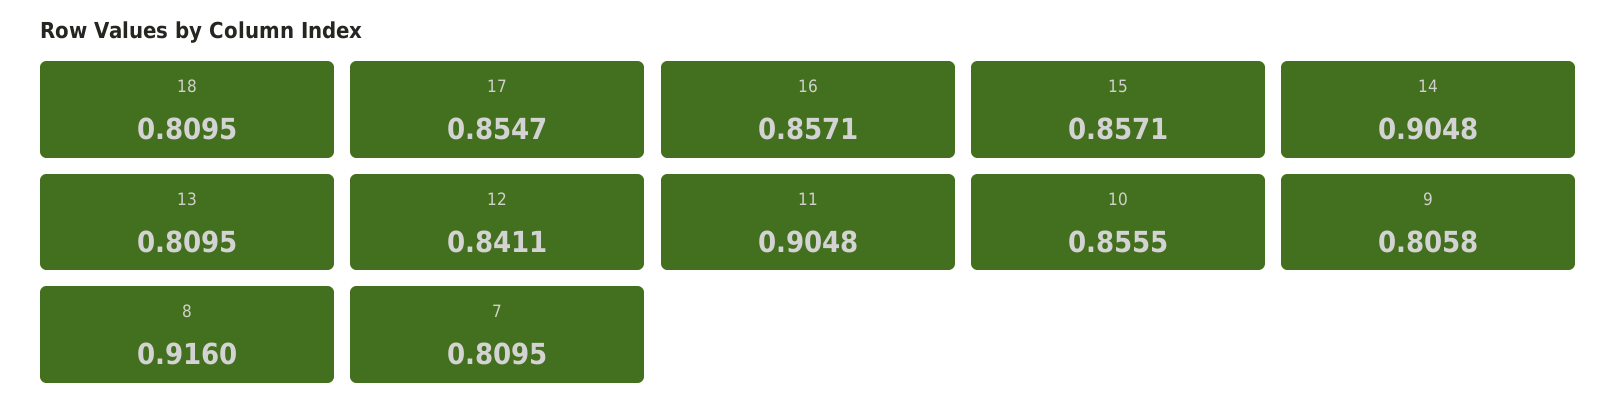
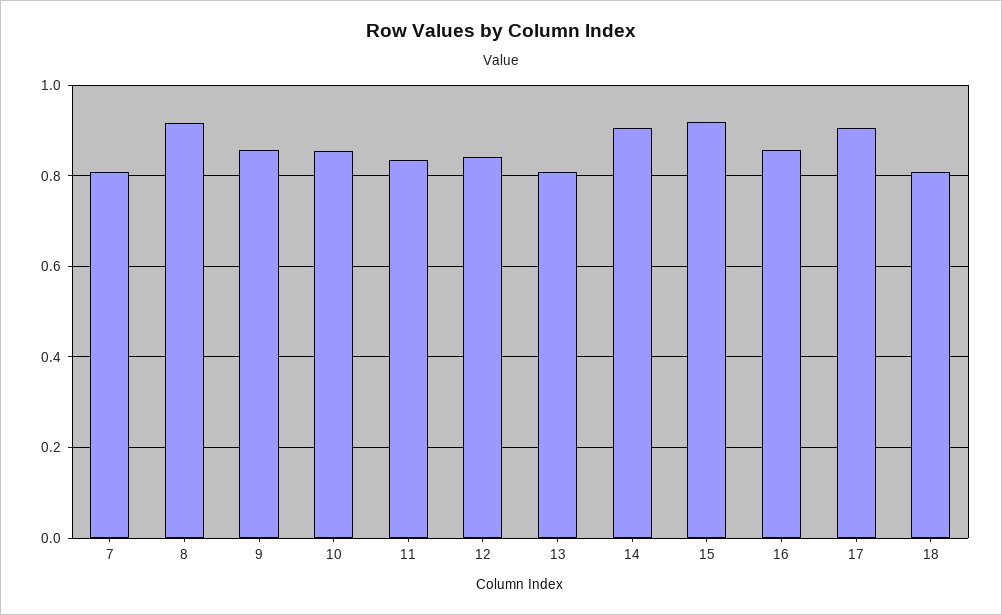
17: 0.8547 -> 0.9
15: 0.8571 -> 0.92
11: 0.9048 -> 0.84
9: 0.8058 -> 0.86

